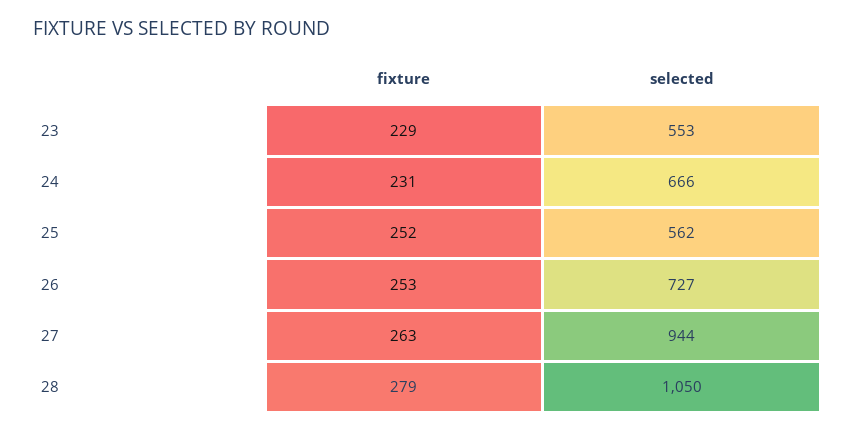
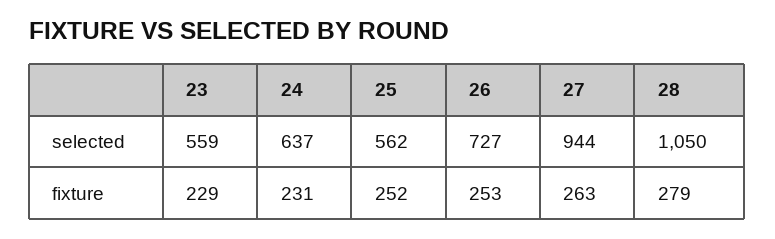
selected, 23: 553 -> 559
selected, 24: 666 -> 637

